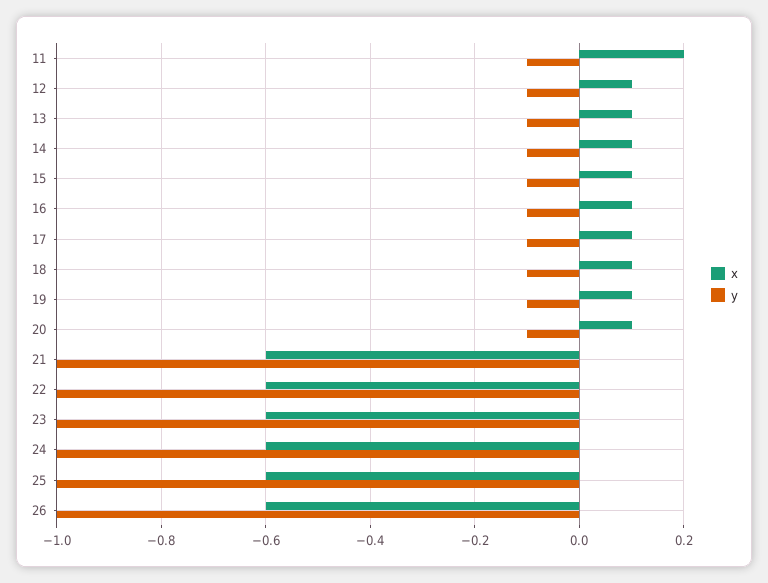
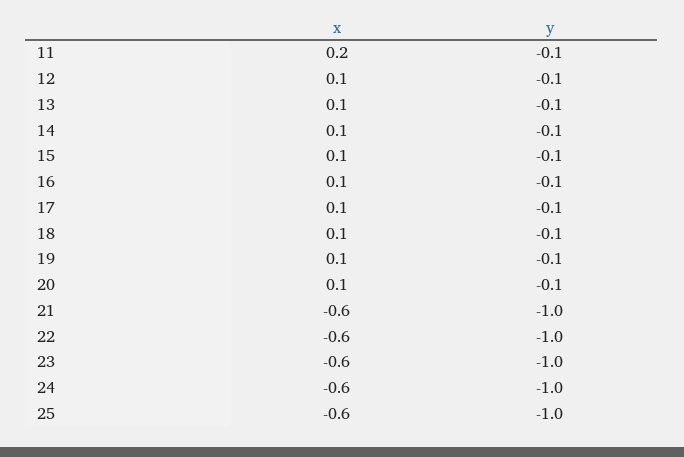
x, 26: -0.6 -> none
y, 26: -1 -> none

